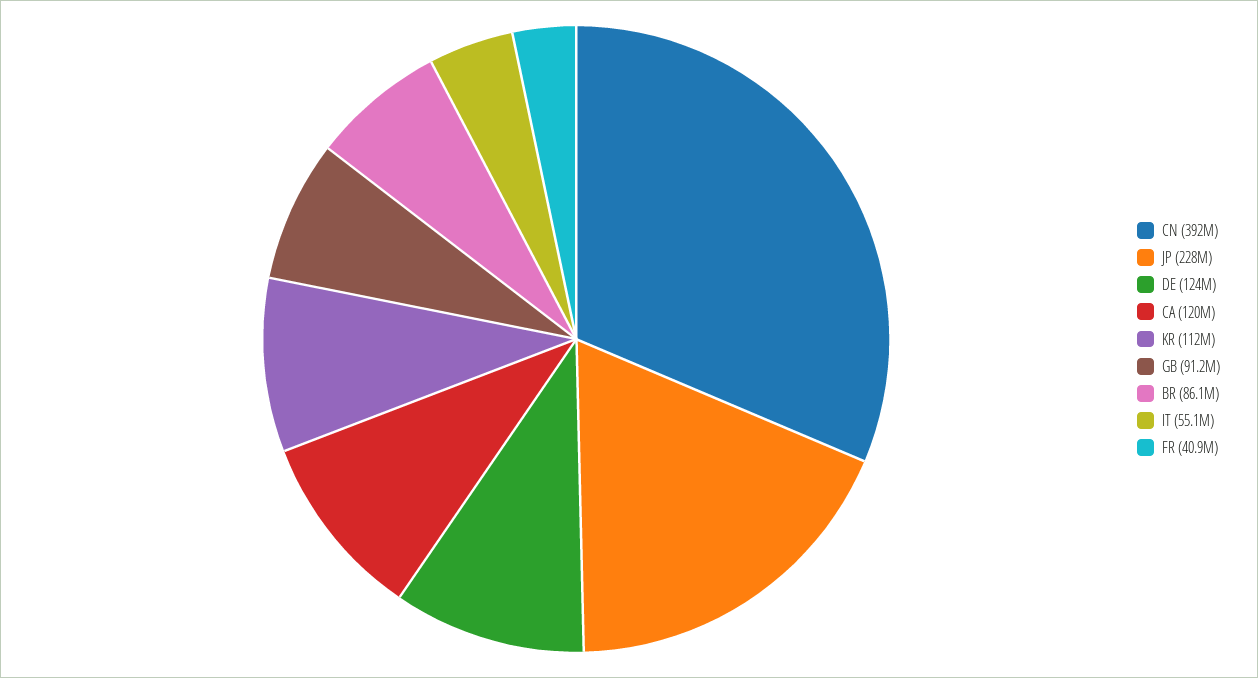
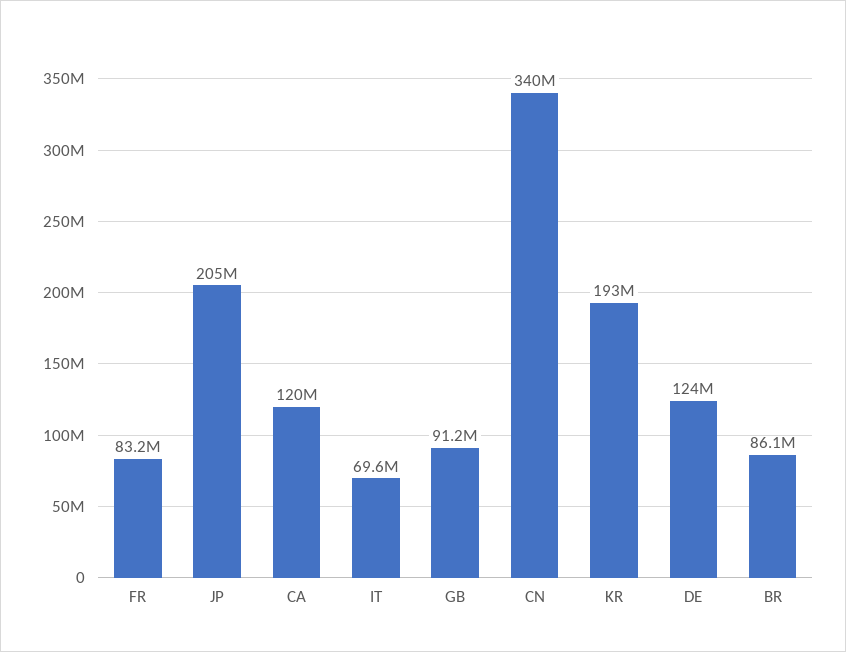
CN: 392000000 -> 340000000
JP: 228000000 -> 205000000
KR: 112000000 -> 193000000
IT: 55100000 -> 69600000
FR: 40900000 -> 83200000

